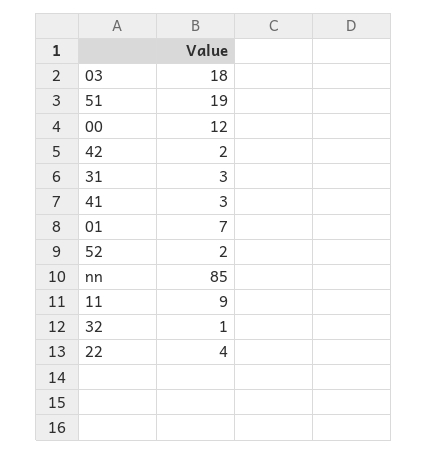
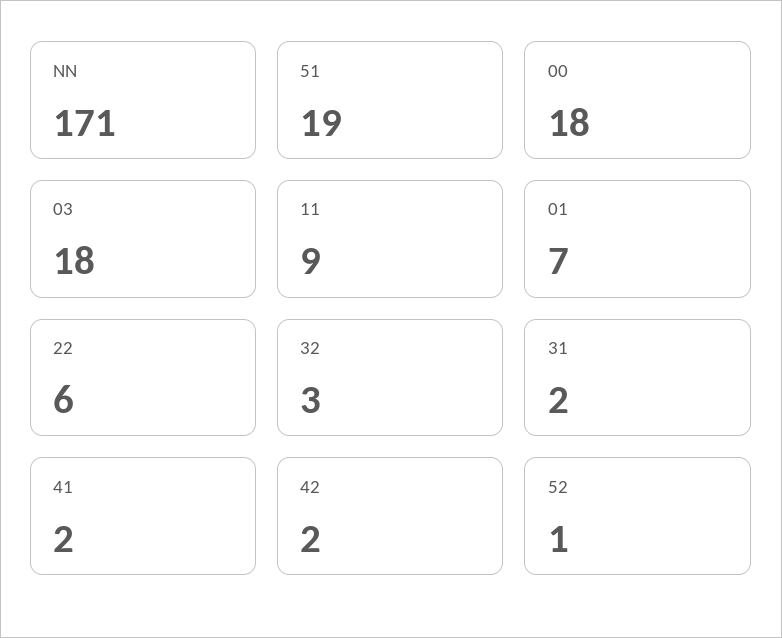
00: 12 -> 18
31: 3 -> 2
41: 3 -> 2
52: 2 -> 1
nn: 85 -> 171
32: 1 -> 3
22: 4 -> 6

